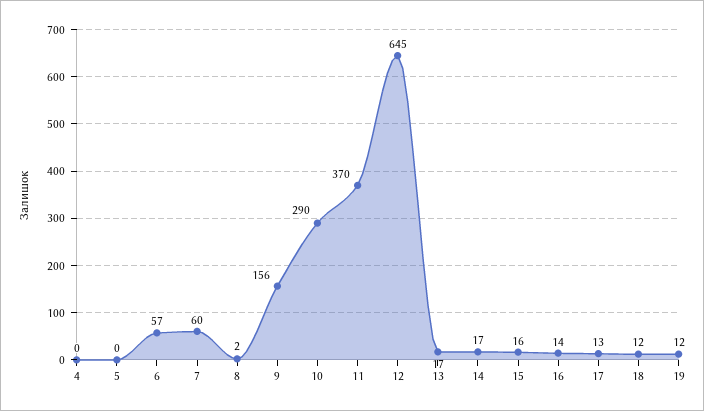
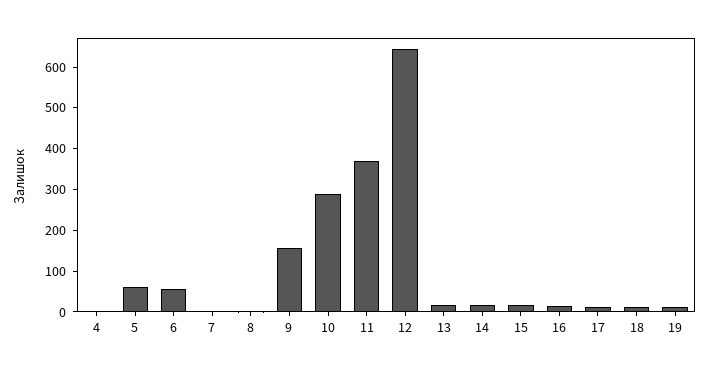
5: 0 -> 60
7: 60 -> 0

